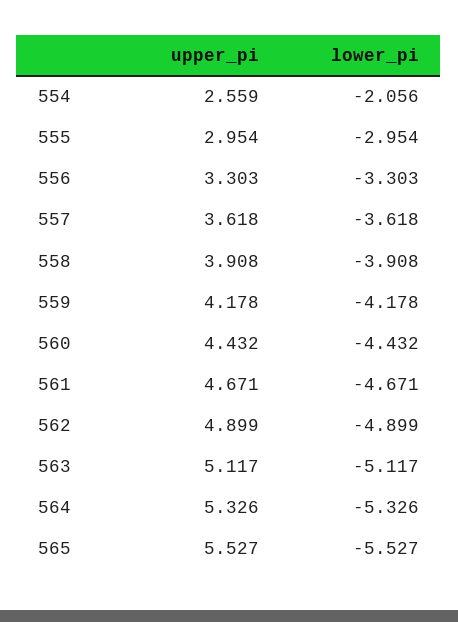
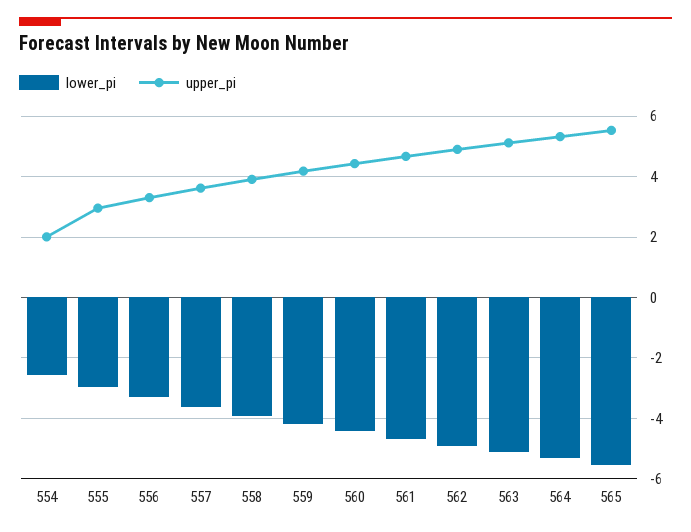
upper_pi, 554: 2.559 -> 2
lower_pi, 554: -2.056 -> -2.6

